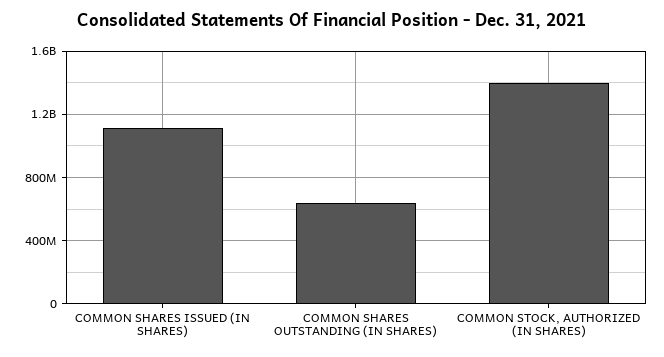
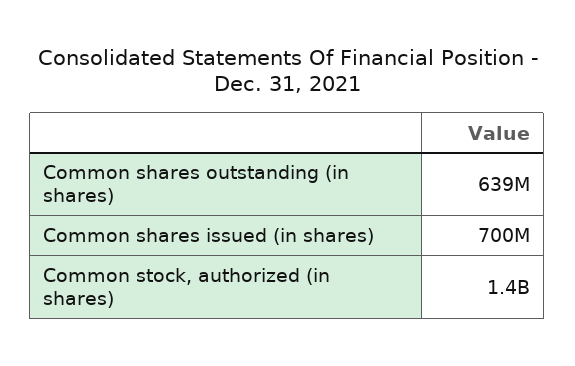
COMMON SHARES ISSUED (IN SHARES): 1100000000 -> 700000000

